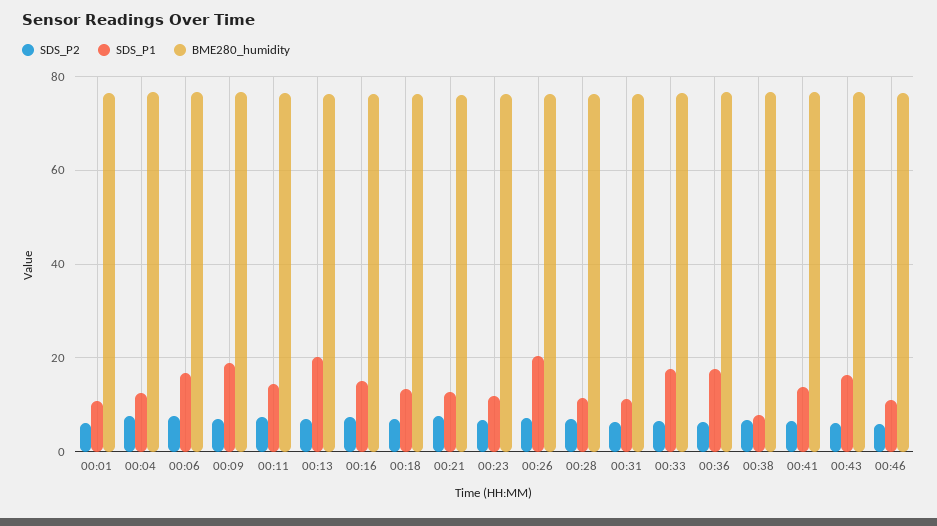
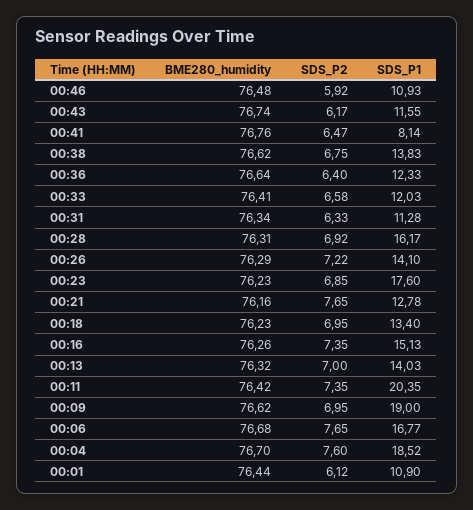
SDS_P1, 00:04: 12 -> 18.52
SDS_P1, 00:11: 14 -> 20.35
SDS_P1, 00:13: 20 -> 14.03
SDS_P1, 00:23: 12 -> 17.6
SDS_P1, 00:26: 20 -> 14.1
SDS_P1, 00:28: 12 -> 16.17
SDS_P1, 00:33: 18 -> 12.03
SDS_P1, 00:36: 18 -> 12.33
SDS_P1, 00:38: 8 -> 13.83
SDS_P1, 00:41: 14 -> 8.14
SDS_P1, 00:43: 16 -> 11.55

